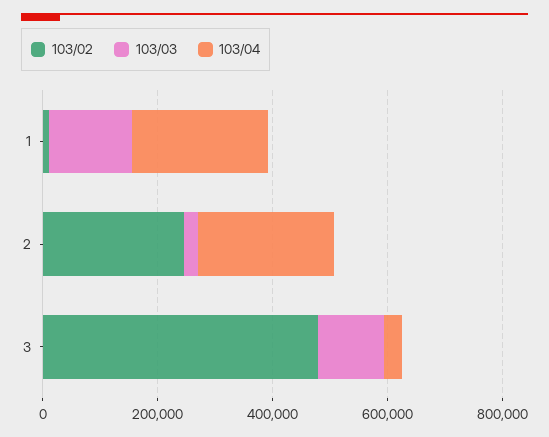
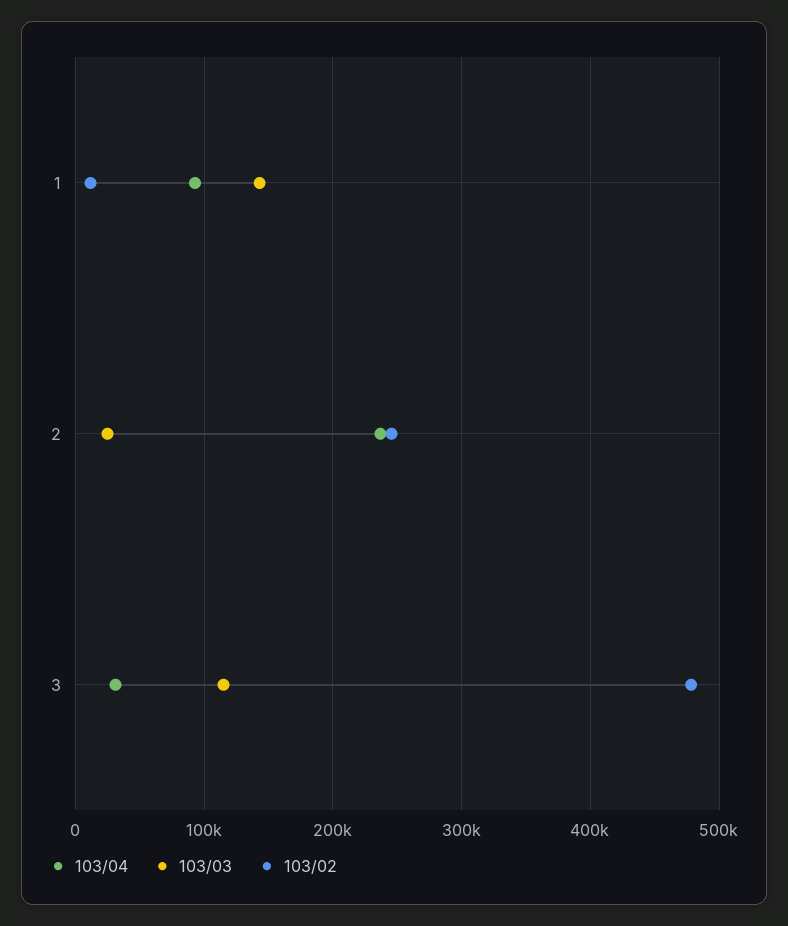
103/04, 1: 250000 -> 90000

